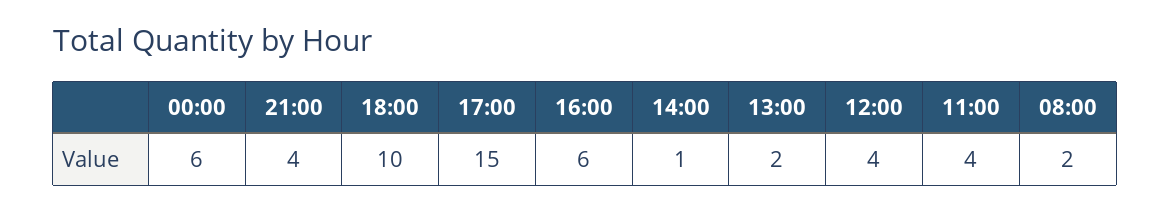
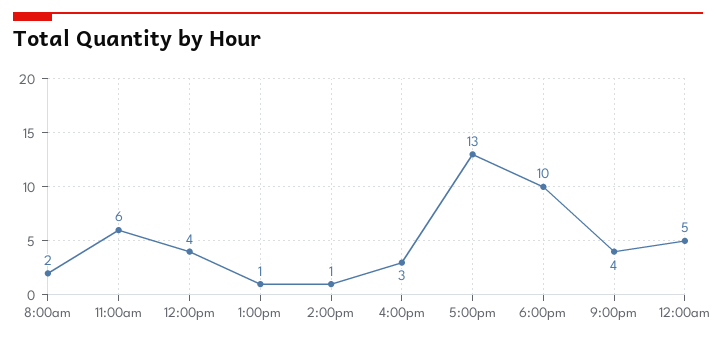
00:00: 6 -> 5
17:00: 15 -> 13
16:00: 6 -> 3
13:00: 2 -> 1
11:00: 4 -> 6

